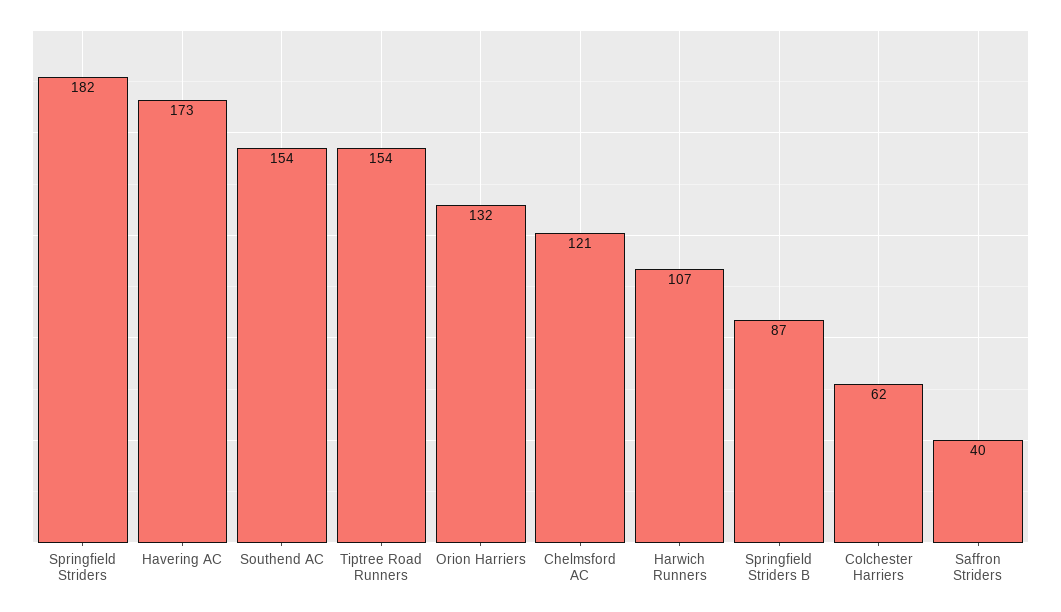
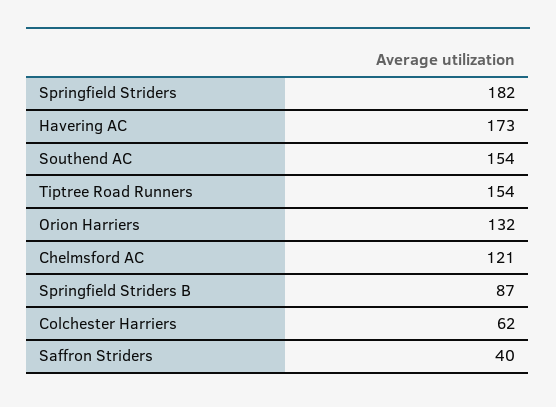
Harwich Runners: 107 -> none

